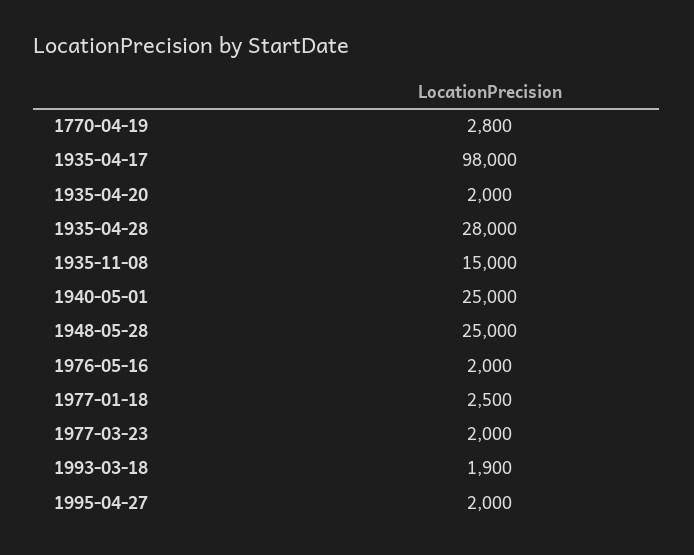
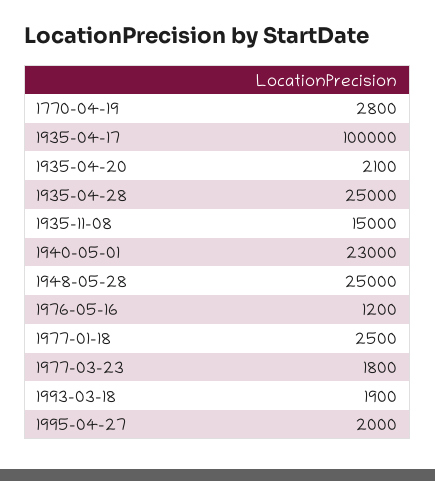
1935-04-17: 98000 -> 100000
1935-04-20: 2000 -> 2100
1935-04-28: 28000 -> 25000
1940-05-01: 25000 -> 23000
1976-05-16: 2000 -> 1200
1977-03-23: 2000 -> 1800

